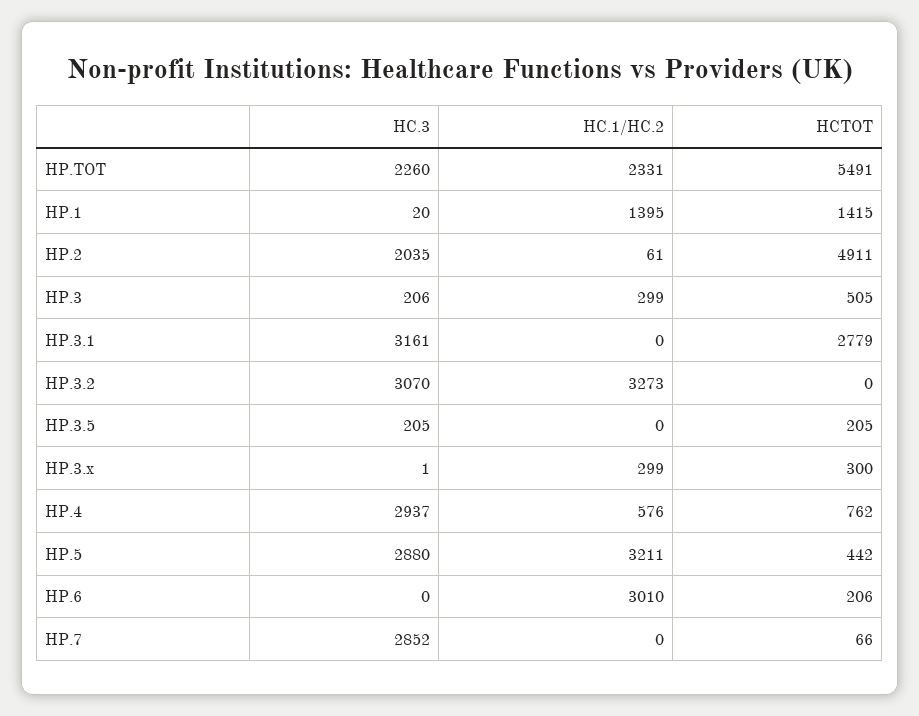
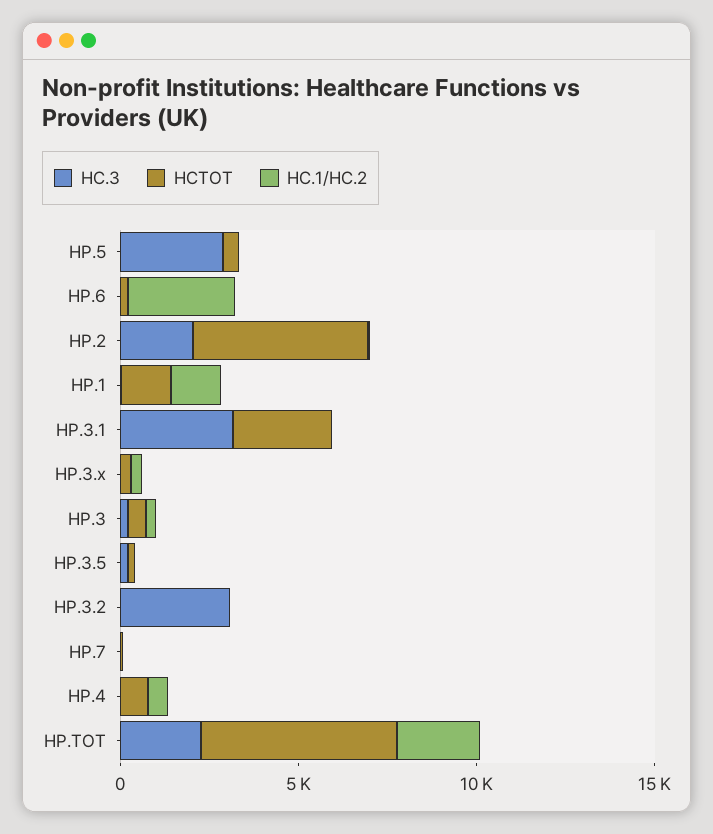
HC.1/HC.2, HP.3.2: 3273 -> 0
HC.3, HP.4: 2937 -> 0
HC.1/HC.2, HP.5: 3211 -> 0
HC.3, HP.7: 2852 -> 0

